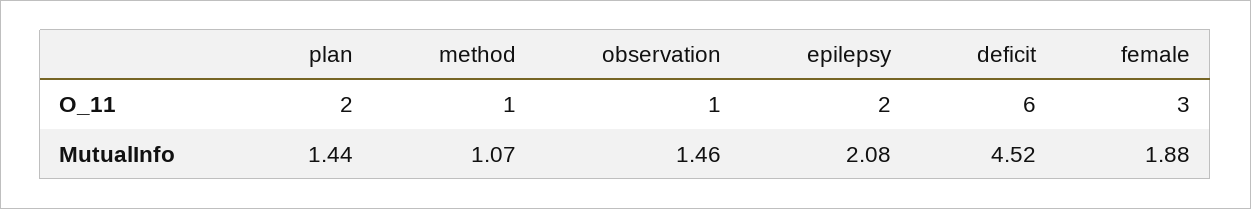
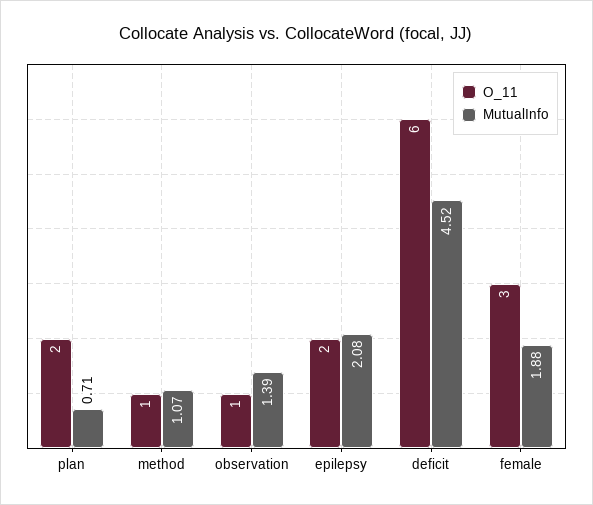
MutualInfo, plan: 1.44 -> 0.71
MutualInfo, observation: 1.46 -> 1.39

